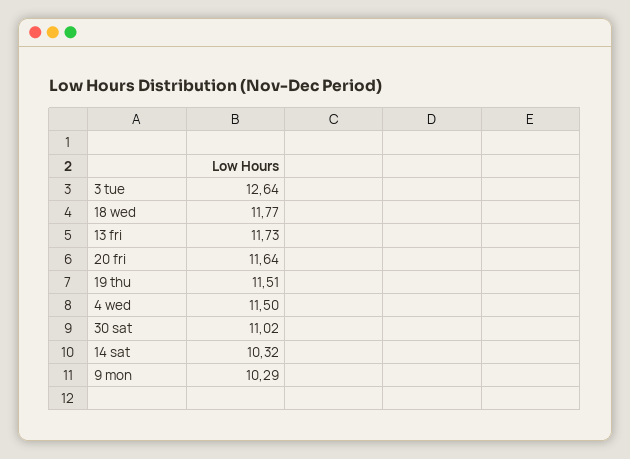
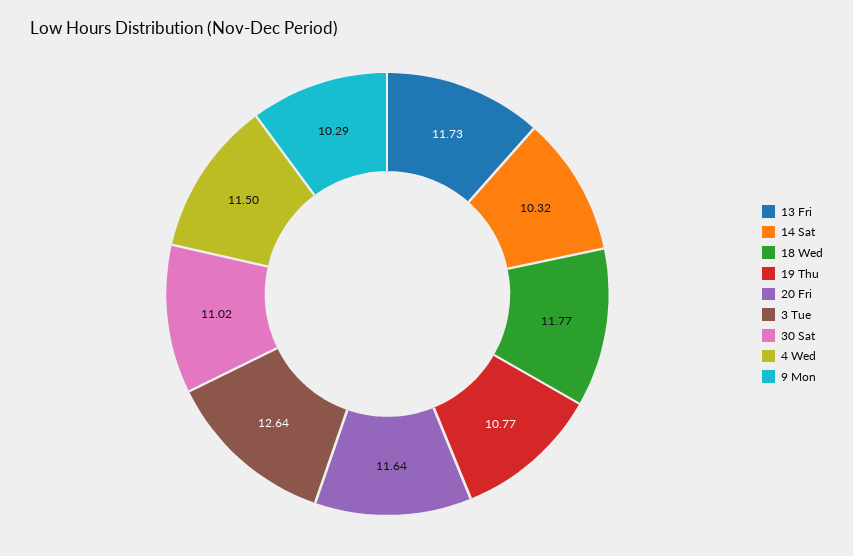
19 thu: 11.51 -> 10.77

